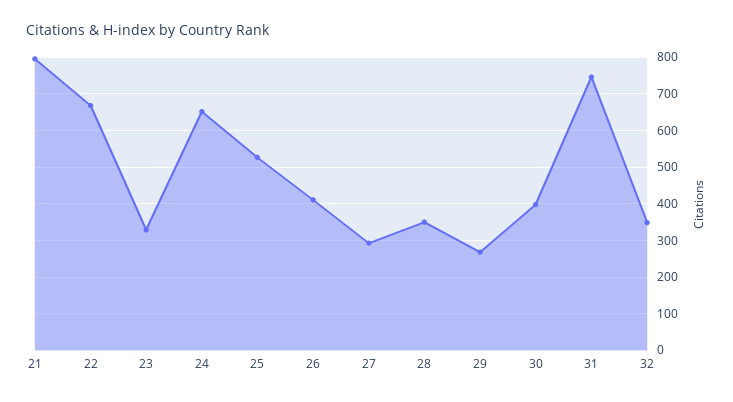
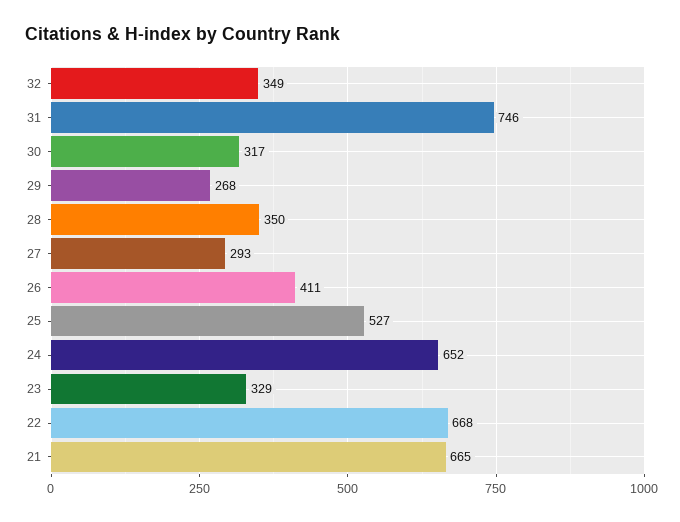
21: 800 -> 665
30: 400 -> 317

